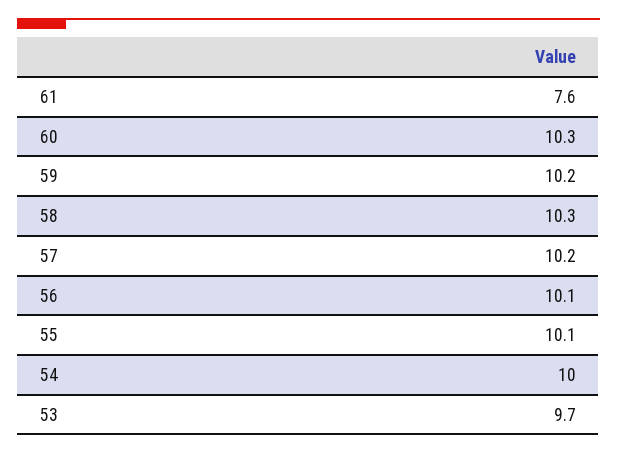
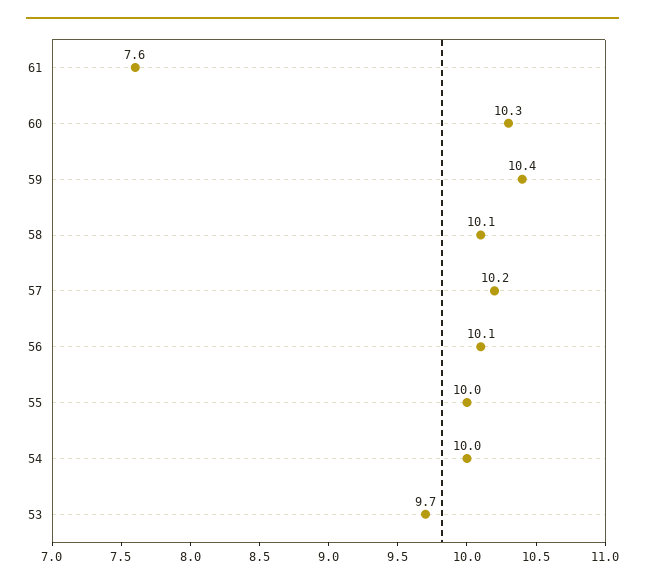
59: 10.2 -> 10.4
58: 10.3 -> 10.1
55: 10.1 -> 10

